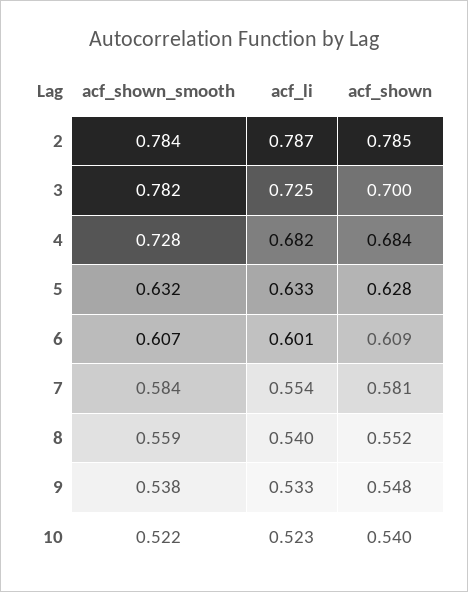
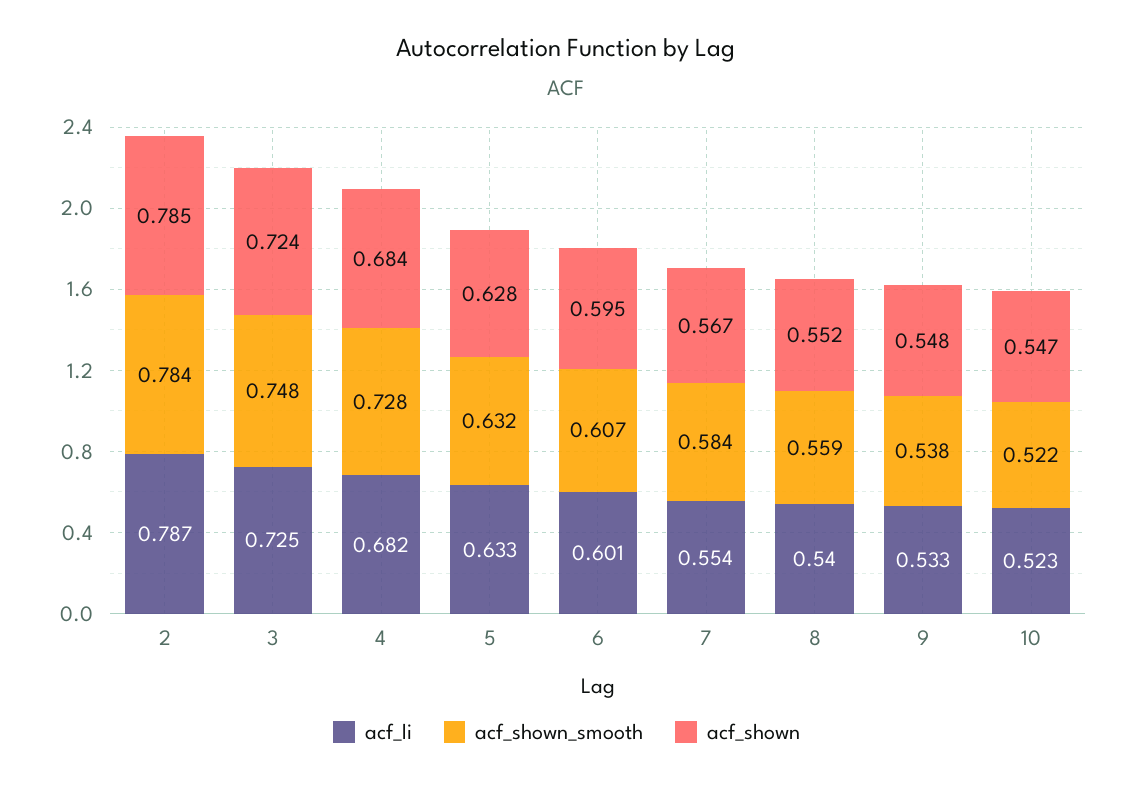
acf_shown_smooth, 3: 0.782 -> 0.748
acf_shown, 3: 0.7 -> 0.724
acf_shown, 6: 0.609 -> 0.595
acf_shown, 7: 0.581 -> 0.567
acf_shown, 10: 0.54 -> 0.547

